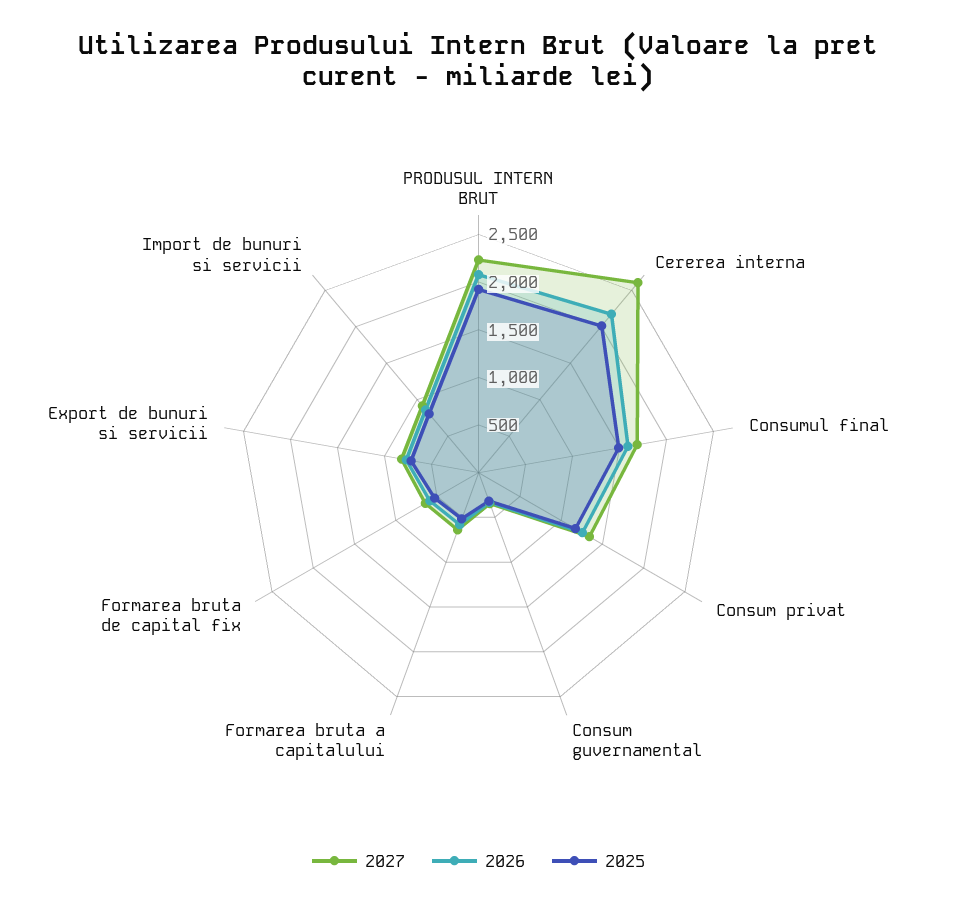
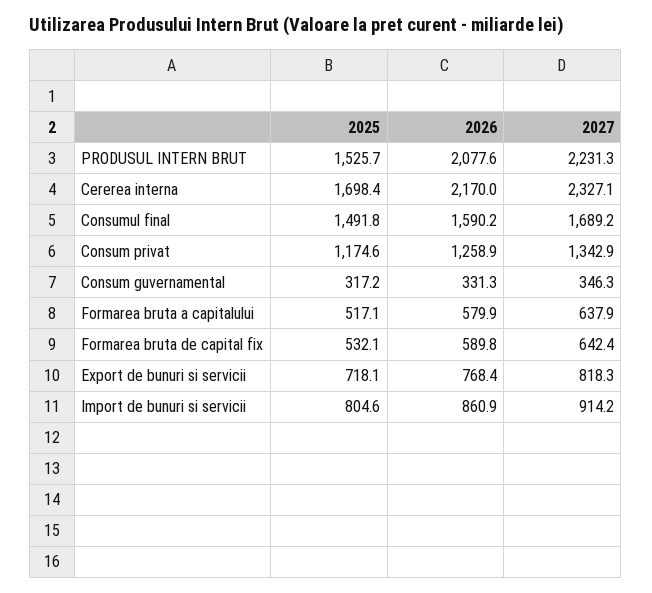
2025, PRODUSUL INTERN BRUT: 1900 -> 1525.7
2027, Cererea interna: 2600 -> 2327.1
2025, Cererea interna: 2000 -> 1698.4

